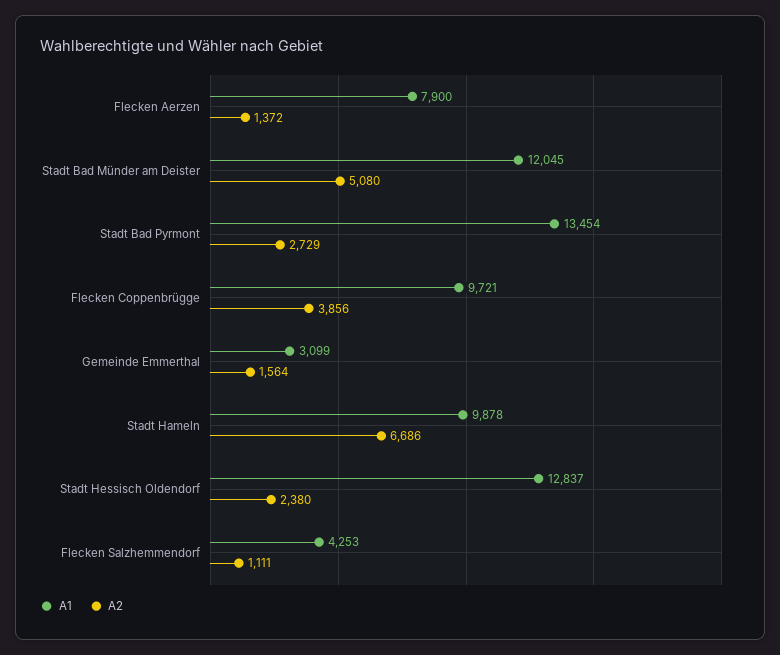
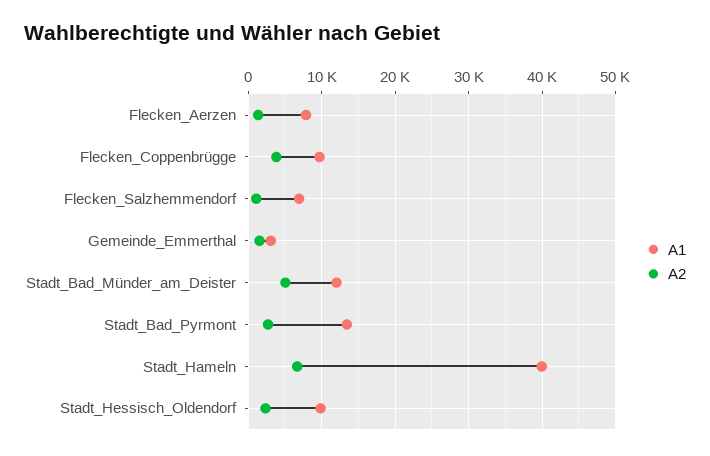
A1, Stadt Hameln: 9878 -> 40000
A1, Stadt Hessisch Oldendorf: 12837 -> 10000
A1, Flecken Salzhemmendorf: 4253 -> 7000

